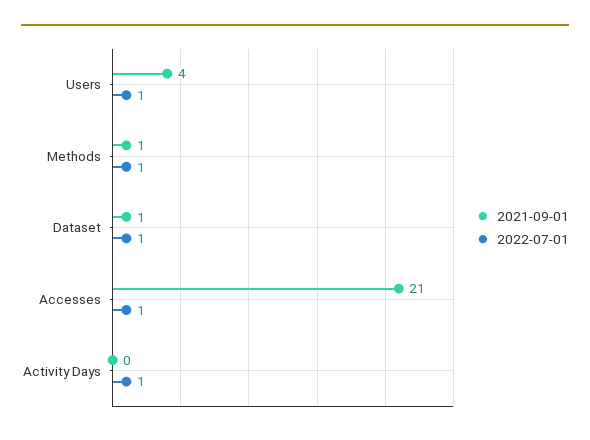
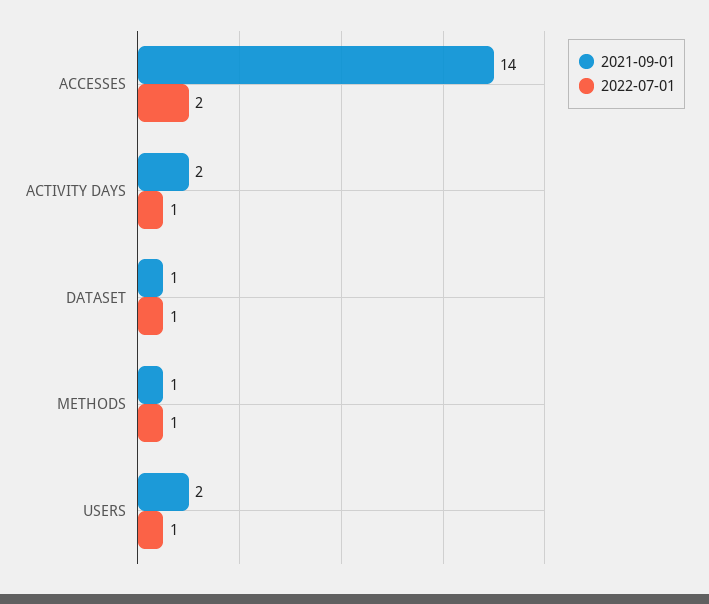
2021-09-01, Users: 4 -> 2
2021-09-01, Accesses: 21 -> 14
2022-07-01, Accesses: 1 -> 2
2021-09-01, Activity Days: 0 -> 2

